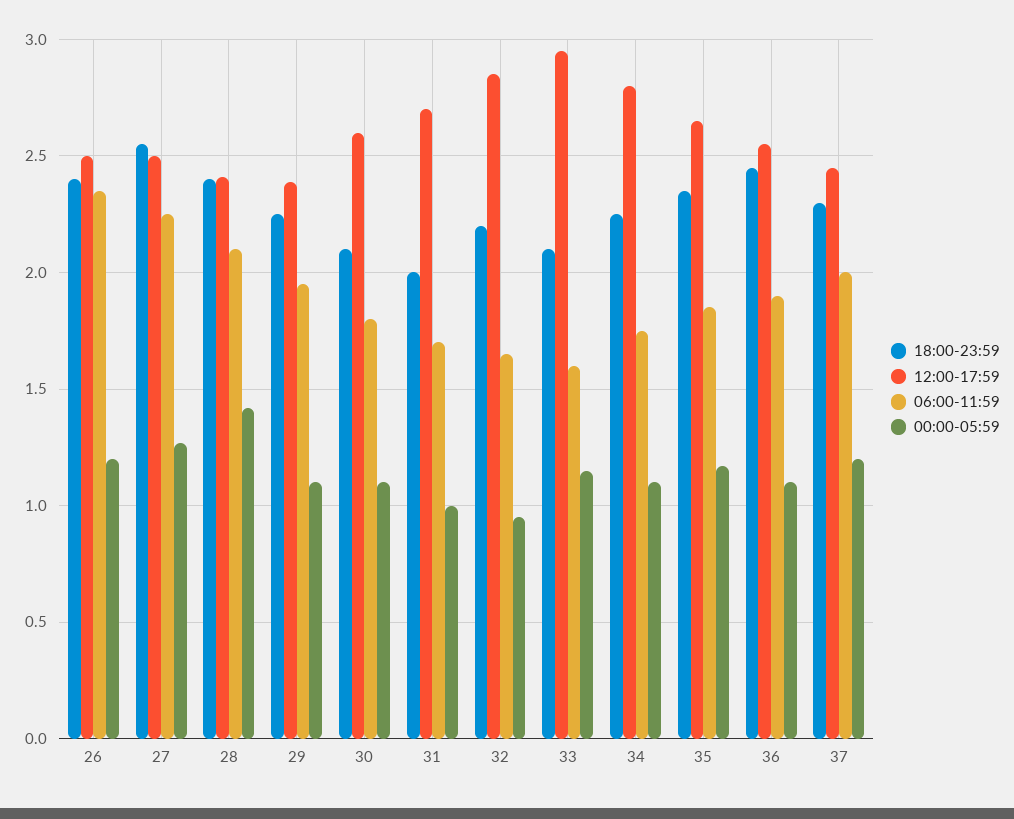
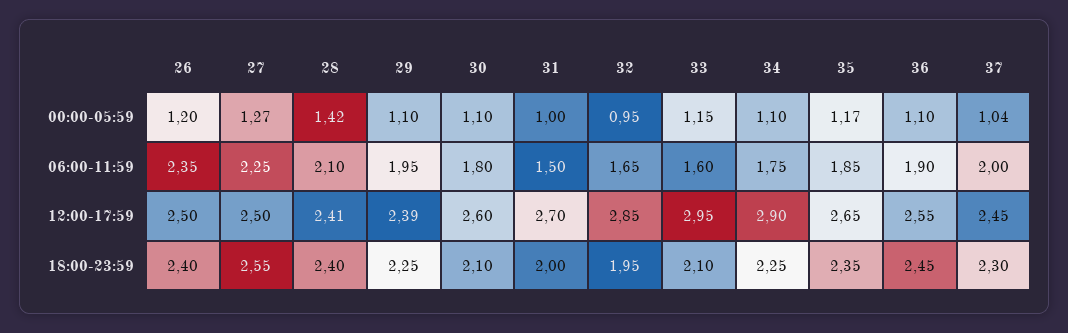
06:00-11:59, 31: 1.7 -> 1.5
18:00-23:59, 32: 2.2 -> 1.95
12:00-17:59, 34: 2.8 -> 2.9
00:00-05:59, 37: 1.2 -> 1.04

